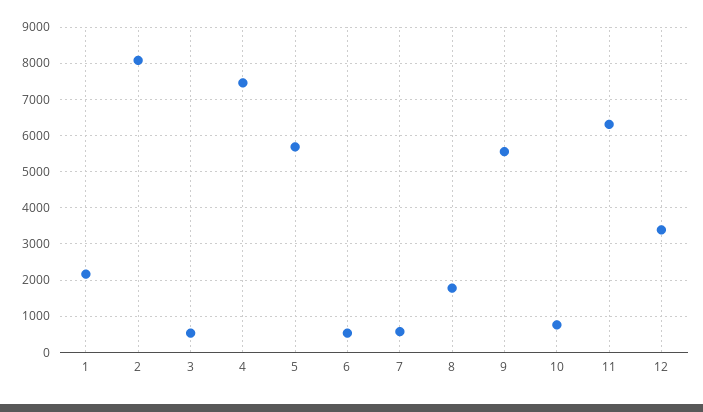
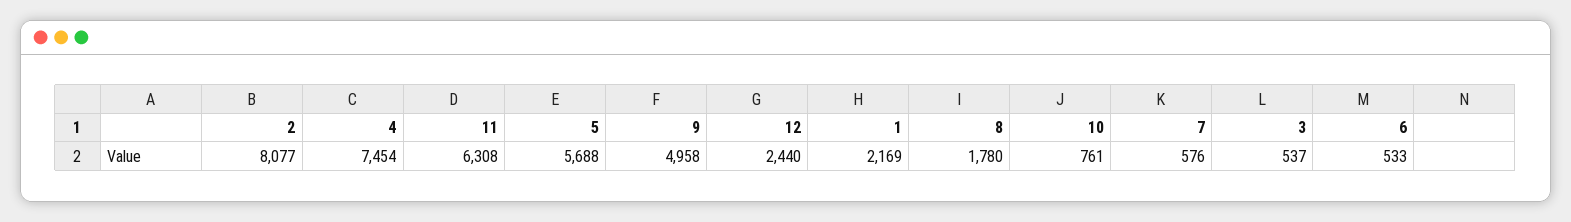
9: 5600 -> 4958
12: 3400 -> 2440

